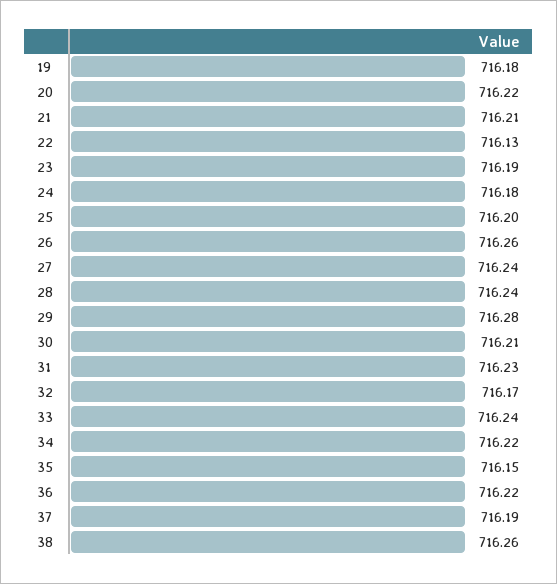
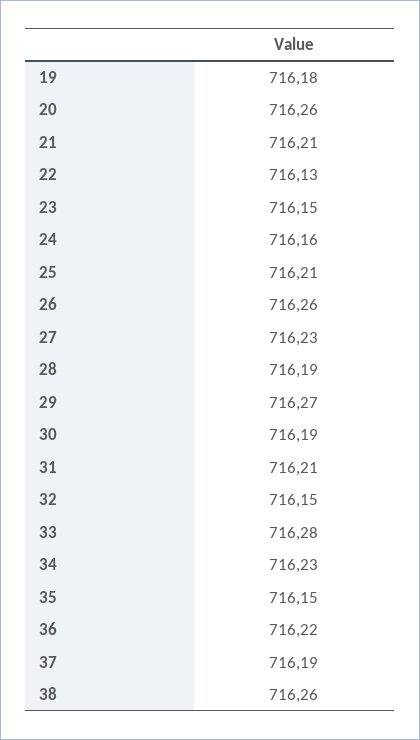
20: 716.22 -> 716.26
23: 716.19 -> 716.15
24: 716.18 -> 716.16
25: 716.2 -> 716.21
27: 716.24 -> 716.23
28: 716.24 -> 716.19
29: 716.28 -> 716.27
30: 716.21 -> 716.19
31: 716.23 -> 716.21
32: 716.17 -> 716.15
33: 716.24 -> 716.28
34: 716.22 -> 716.23

